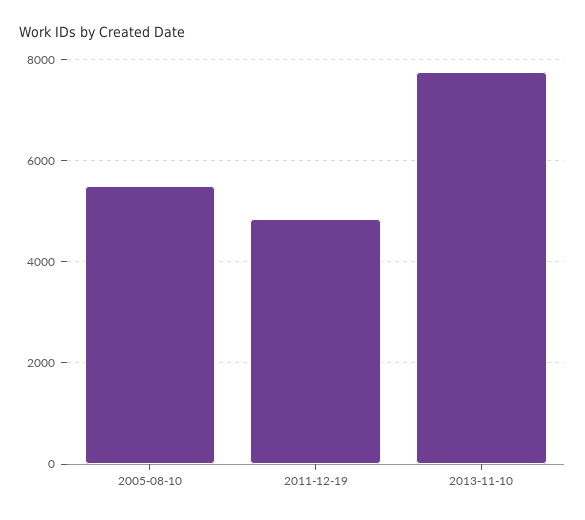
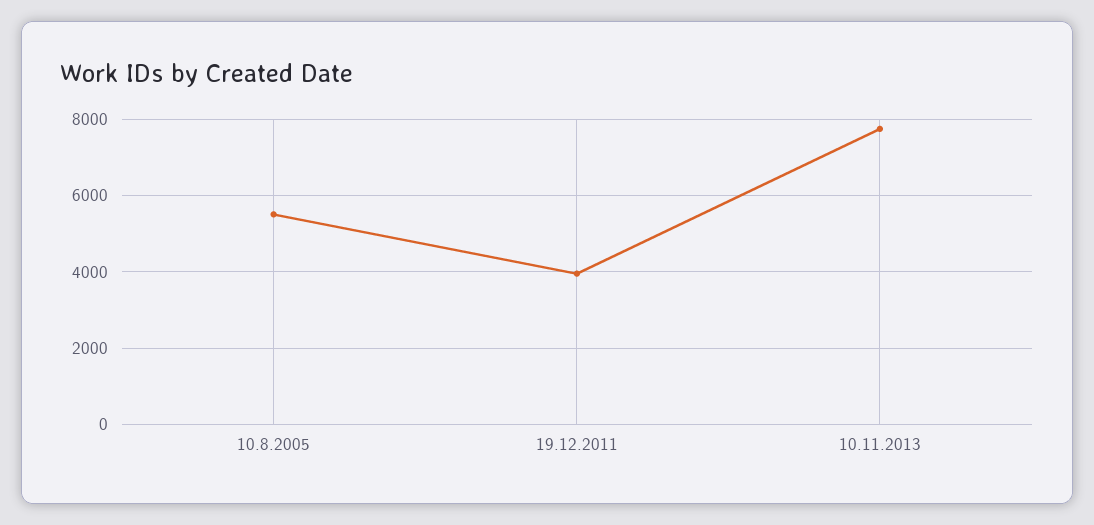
2011-12-19: 4800 -> 4000

